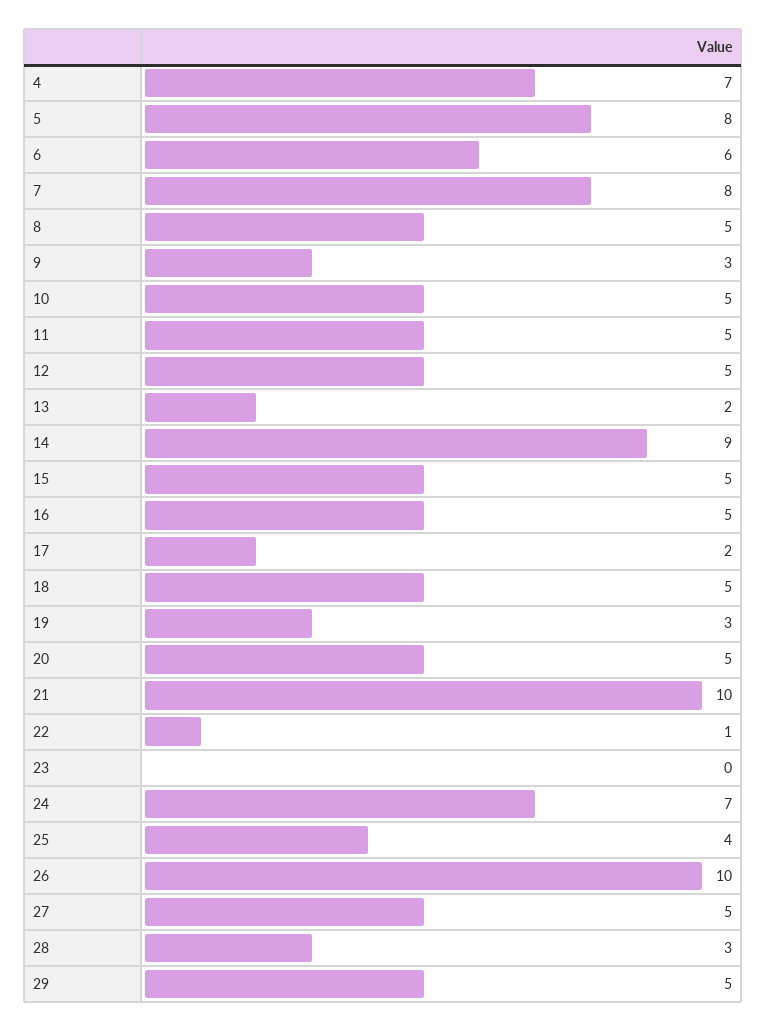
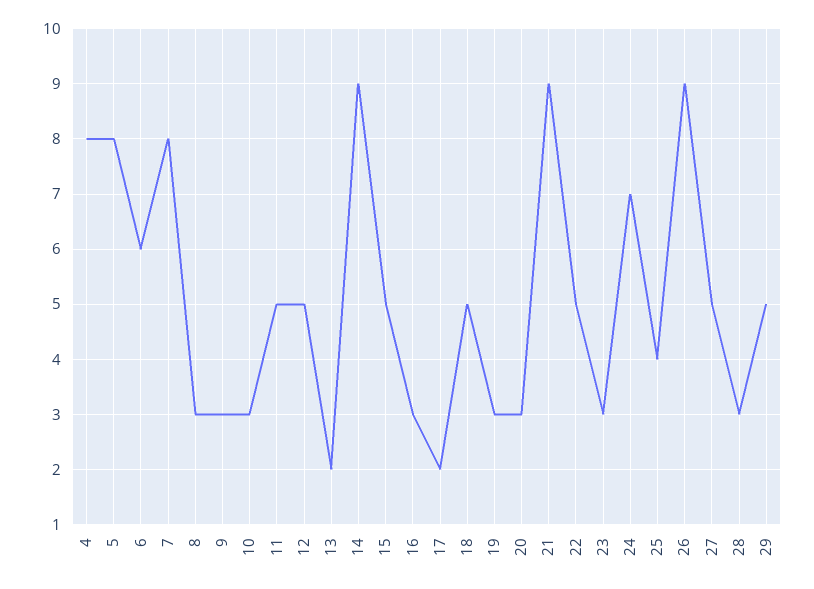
4: 7 -> 8
8: 5 -> 3
10: 5 -> 3
16: 5 -> 3
20: 5 -> 3
21: 10 -> 9
22: 1 -> 5
23: 0 -> 3
26: 10 -> 9

